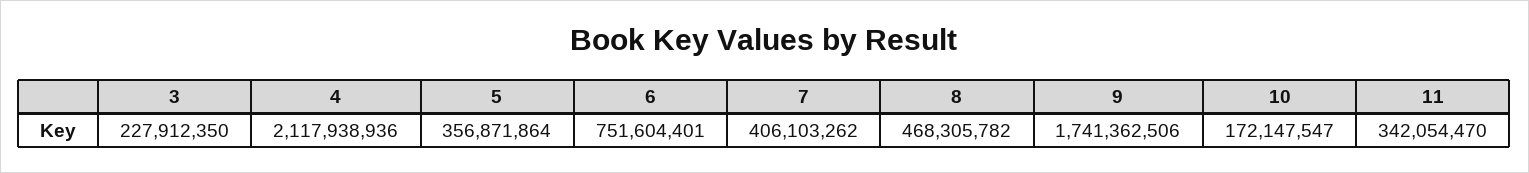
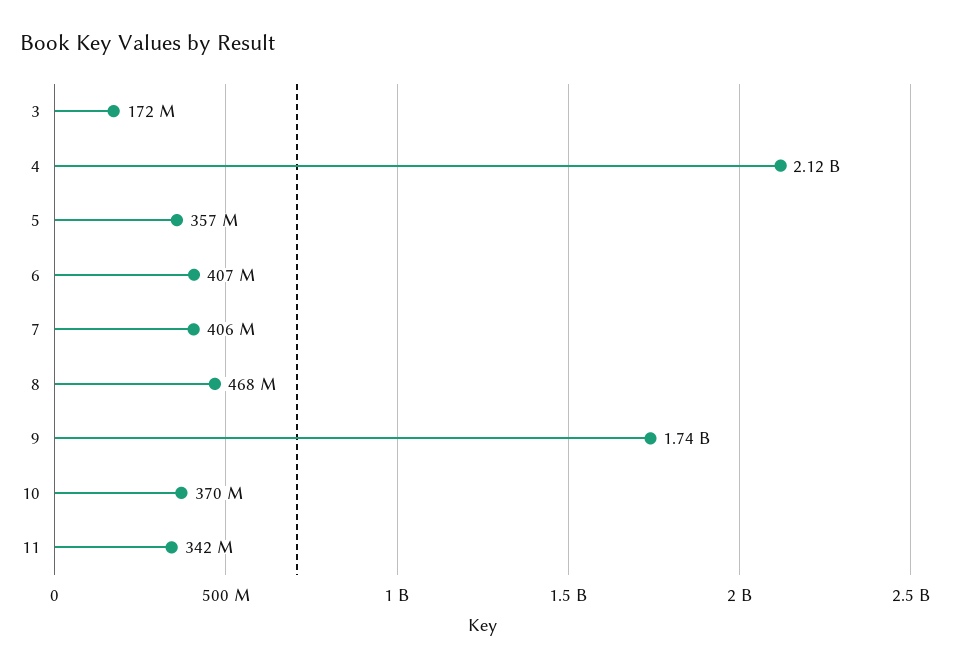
3: 227912350 -> 172000000
6: 751604401 -> 407000000
10: 172147547 -> 370000000

